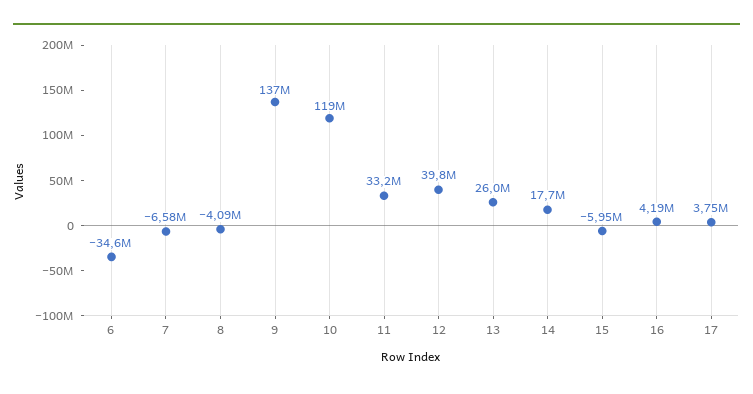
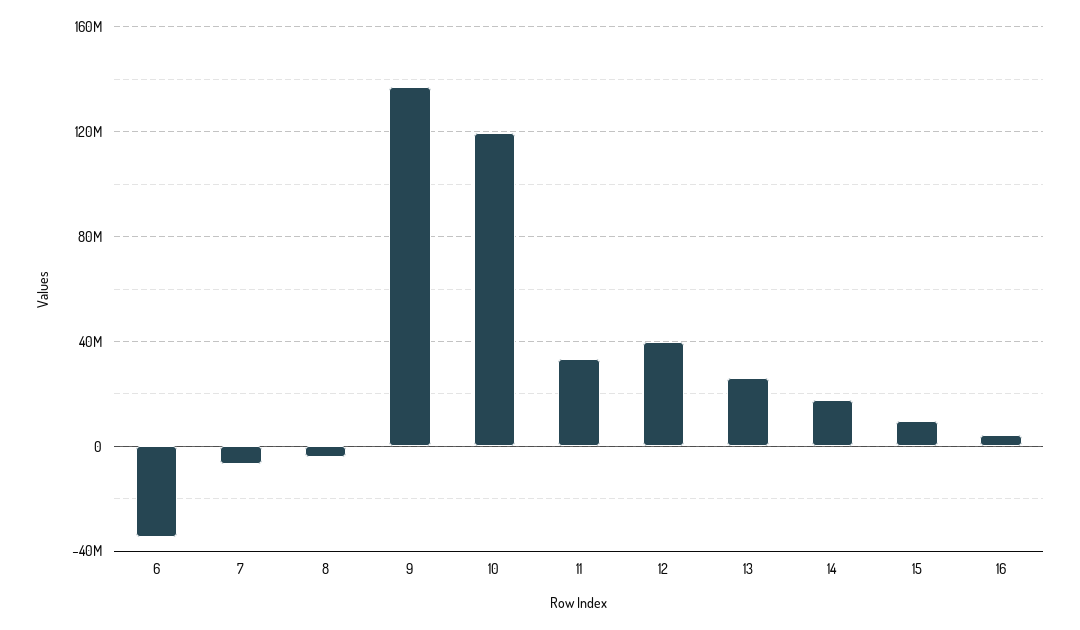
15: -5950000 -> 10000000
17: 3750000 -> none

